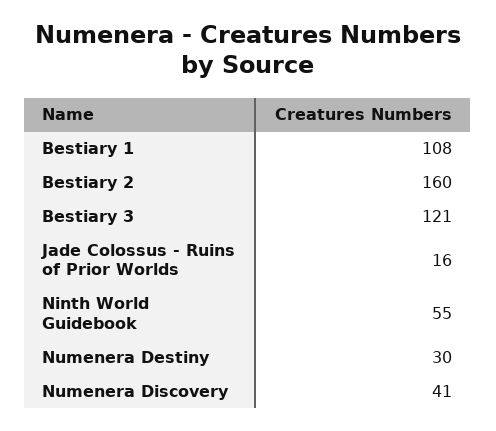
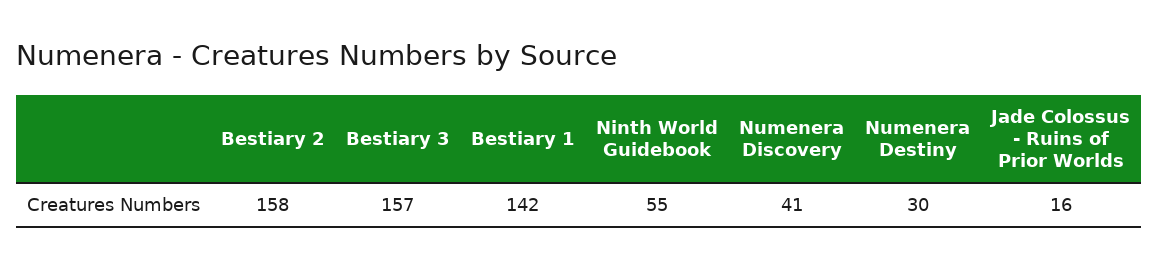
Bestiary 1: 108 -> 142
Bestiary 2: 160 -> 158
Bestiary 3: 121 -> 157

